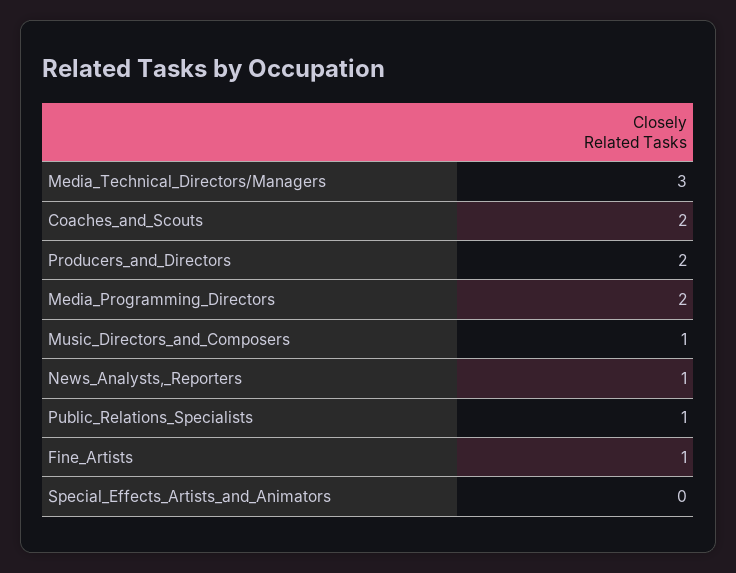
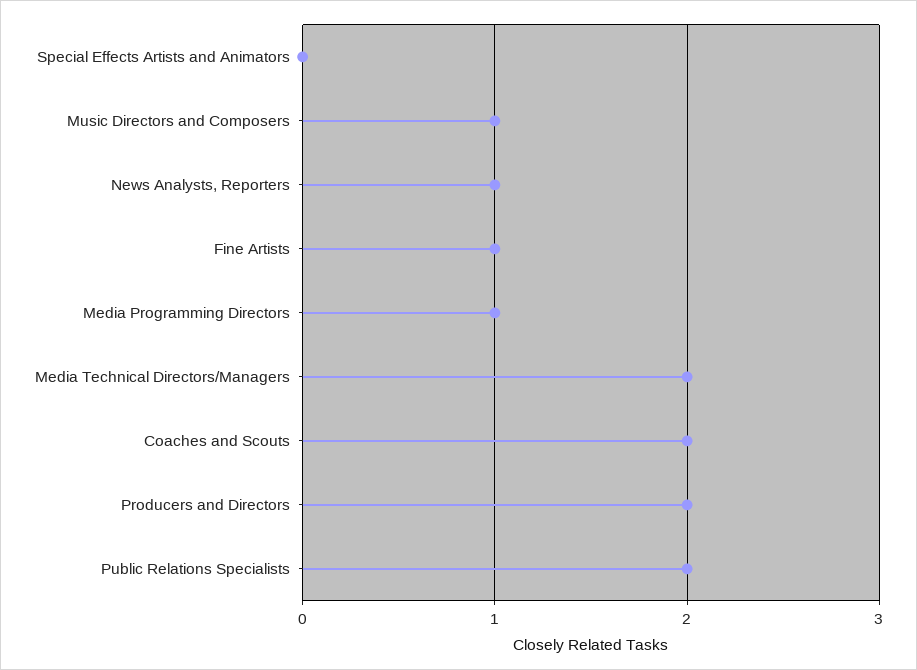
Media_Technical_Directors/Managers: 3 -> 2
Media_Programming_Directors: 2 -> 1
Public_Relations_Specialists: 1 -> 2

